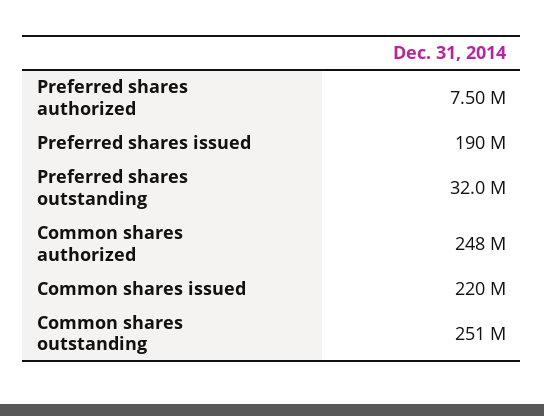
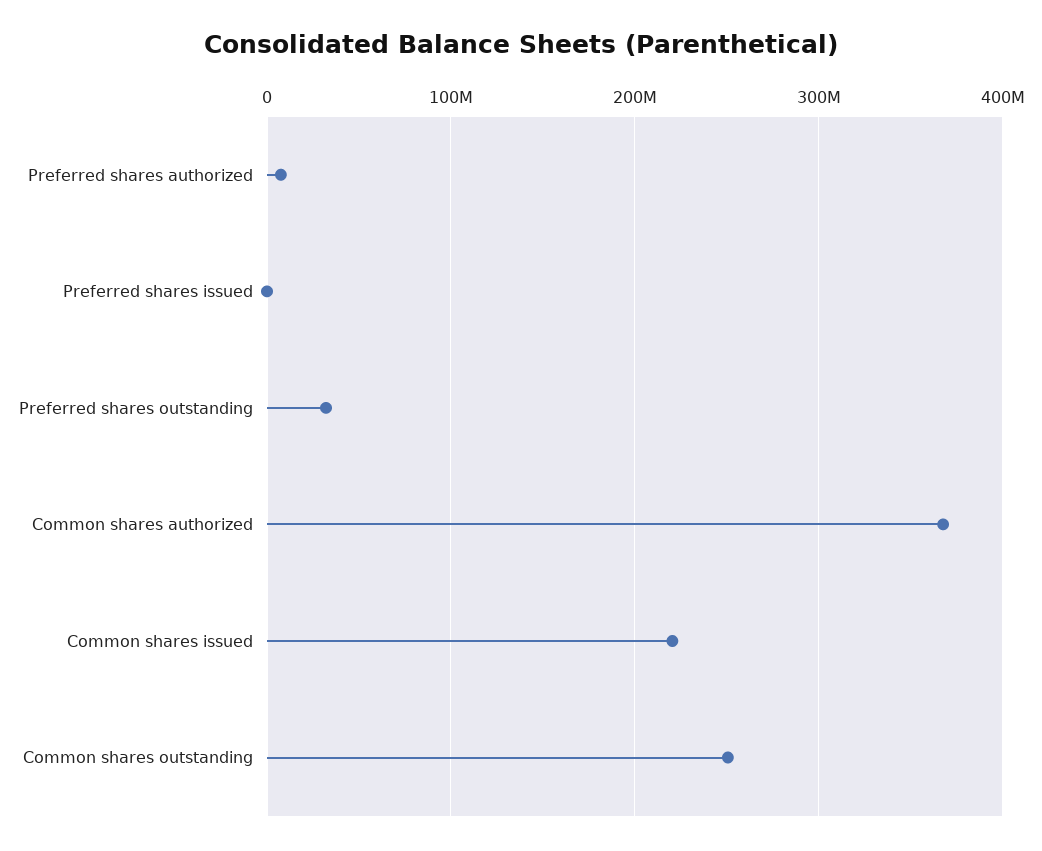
Preferred shares issued: 190000000 -> 0
Common shares authorized: 248000000 -> 370000000

